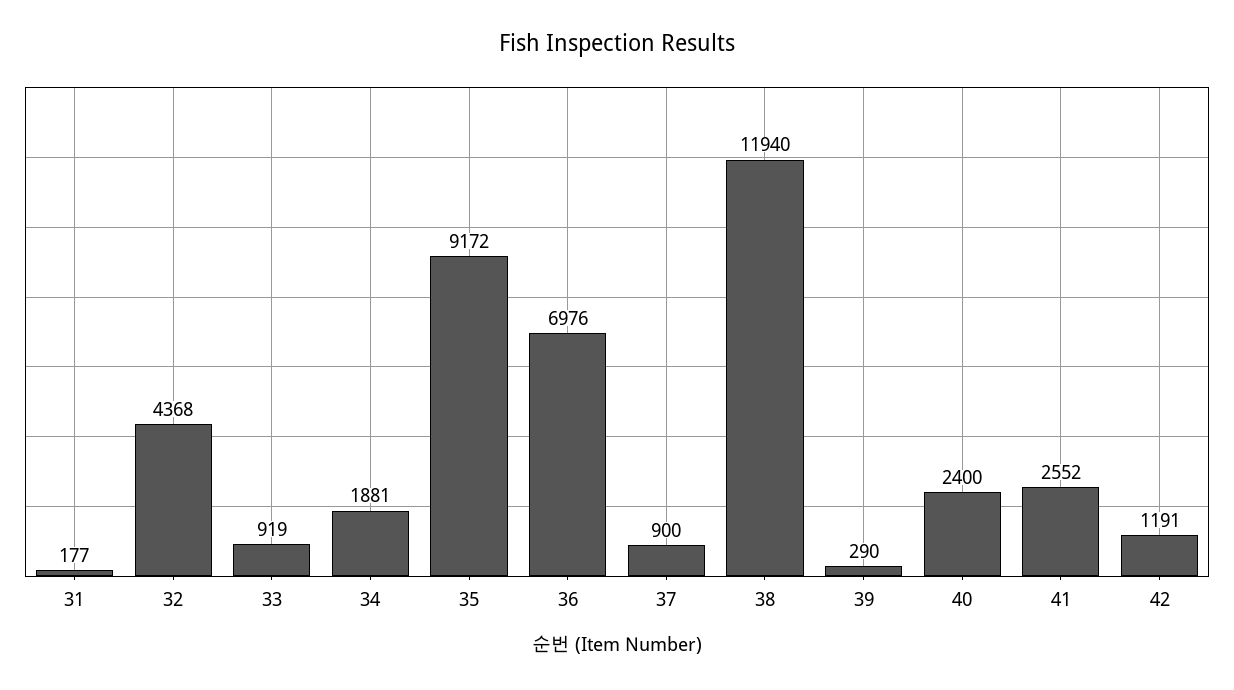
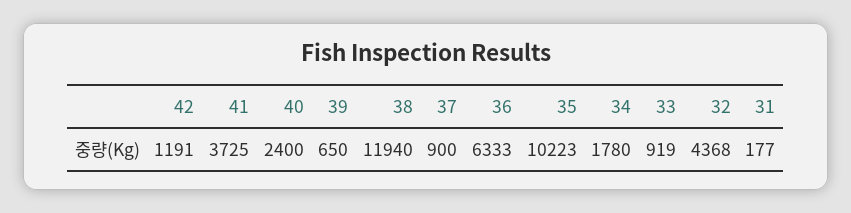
34: 1881 -> 1780
35: 9172 -> 10223
36: 6976 -> 6333
39: 290 -> 650
41: 2552 -> 3725

